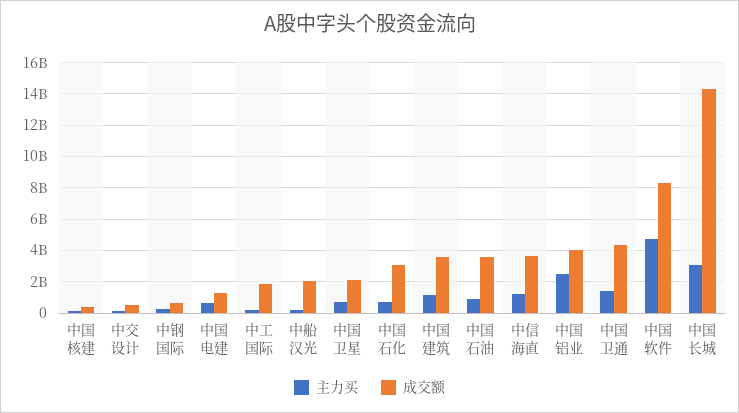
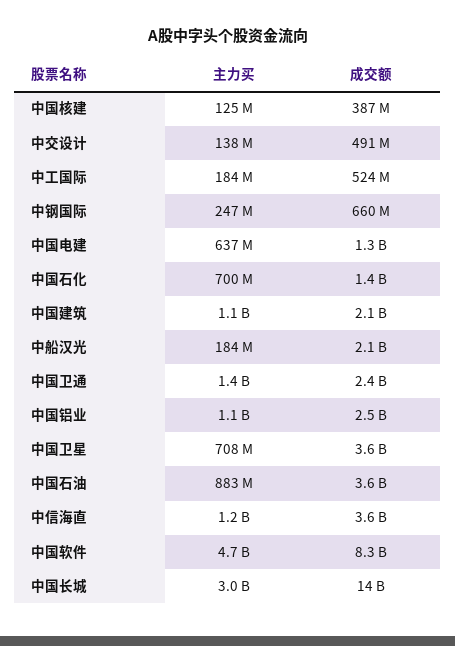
成交额, 中工国际: 2000000000 -> 524000000
成交额, 中国卫星: 2000000000 -> 3600000000
成交额, 中国石化: 3000000000 -> 1400000000
成交额, 中国建筑: 3500000000 -> 2100000000
主力买, 中国铝业: 2500000000 -> 1100000000
成交额, 中国铝业: 4000000000 -> 2500000000
成交额, 中国卫通: 4500000000 -> 2400000000

